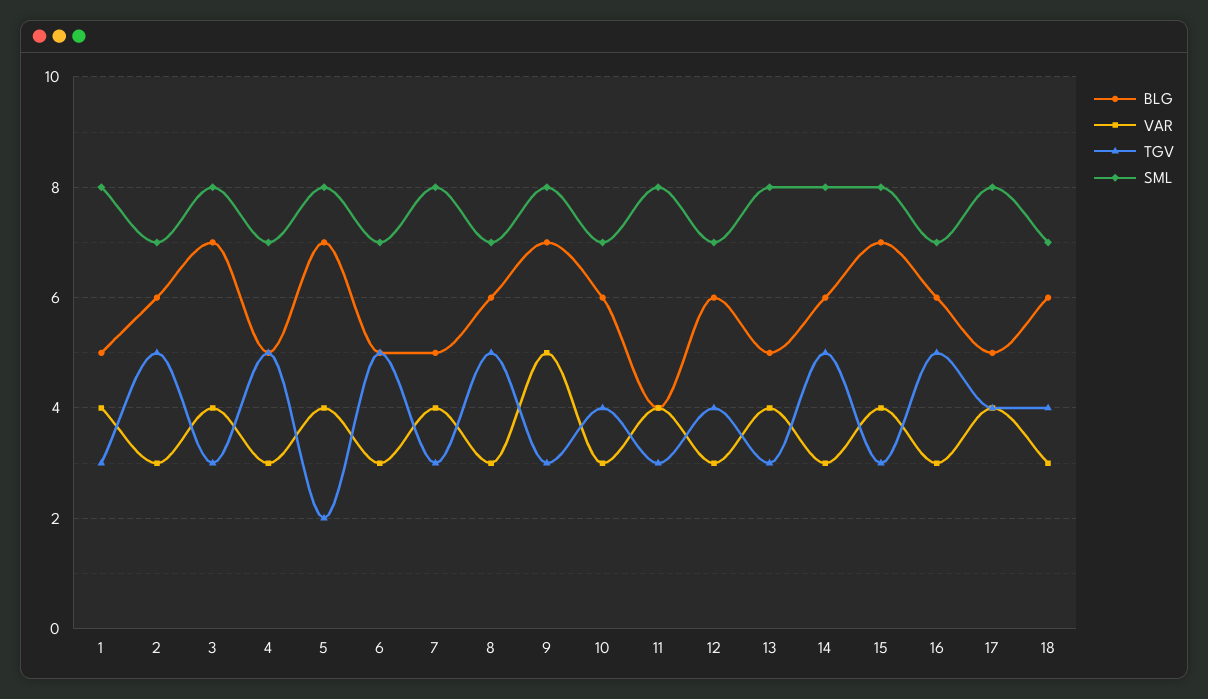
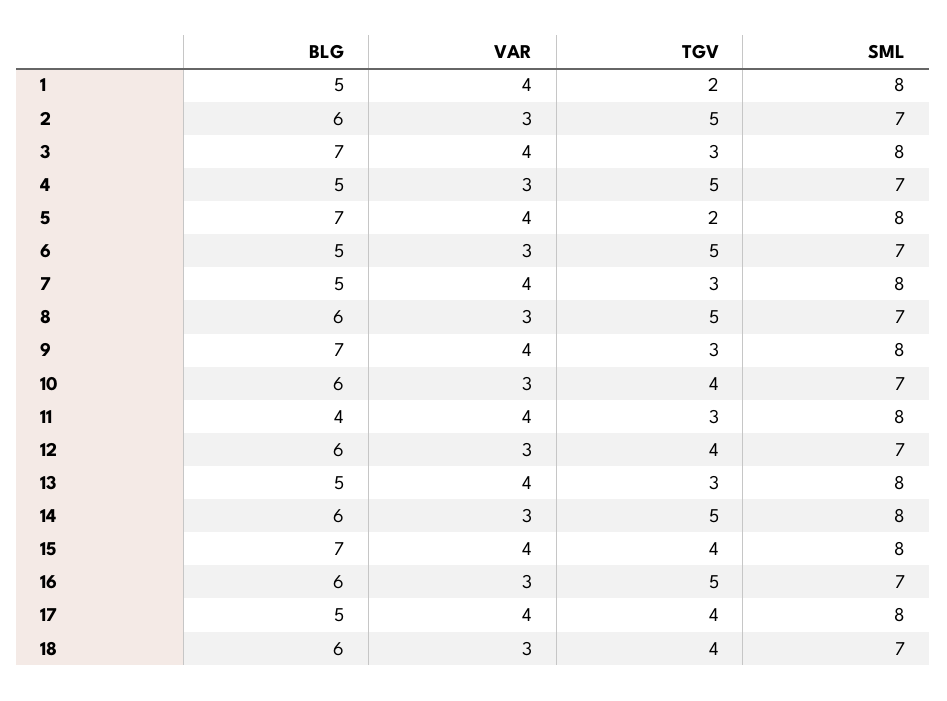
TGV, 1: 3 -> 2
VAR, 9: 5 -> 4
TGV, 15: 3 -> 4

